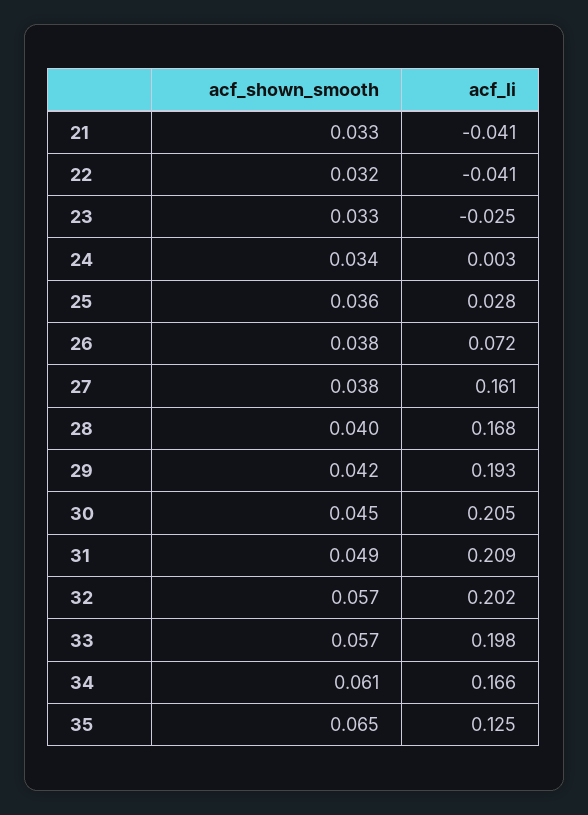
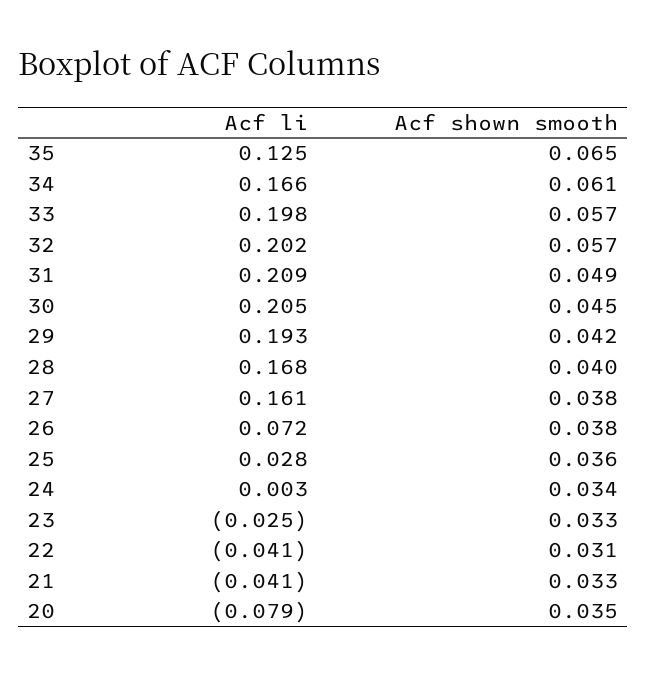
acf_shown_smooth, 22: 0.032 -> 0.031
acf_li, 20: none -> -0.079
acf_shown_smooth, 20: none -> 0.035

